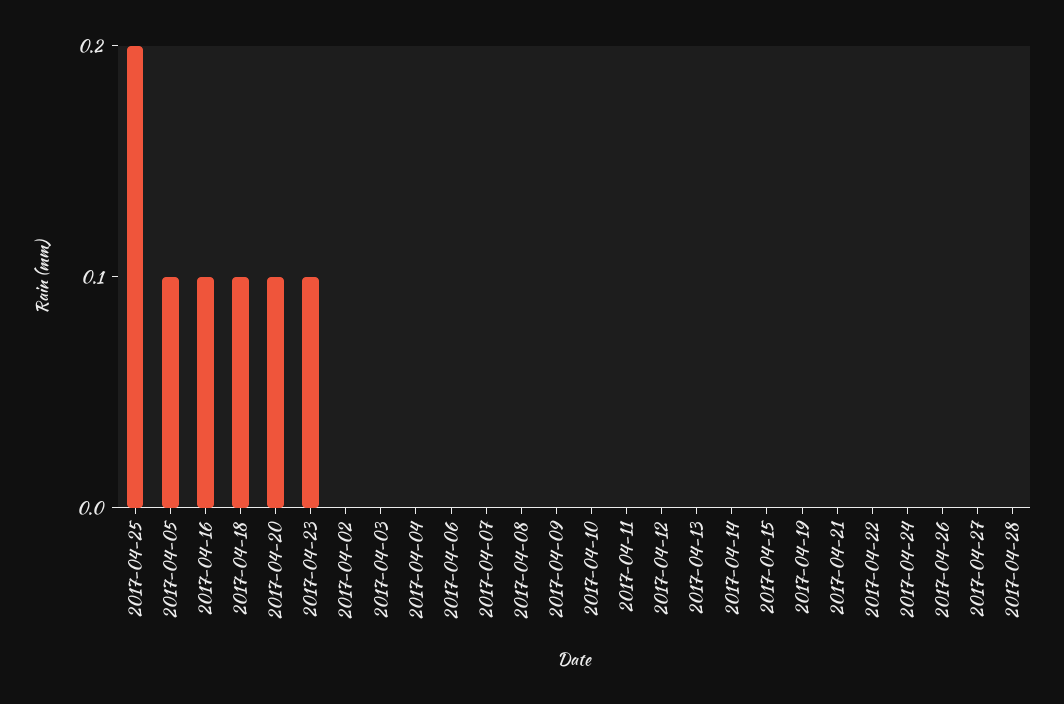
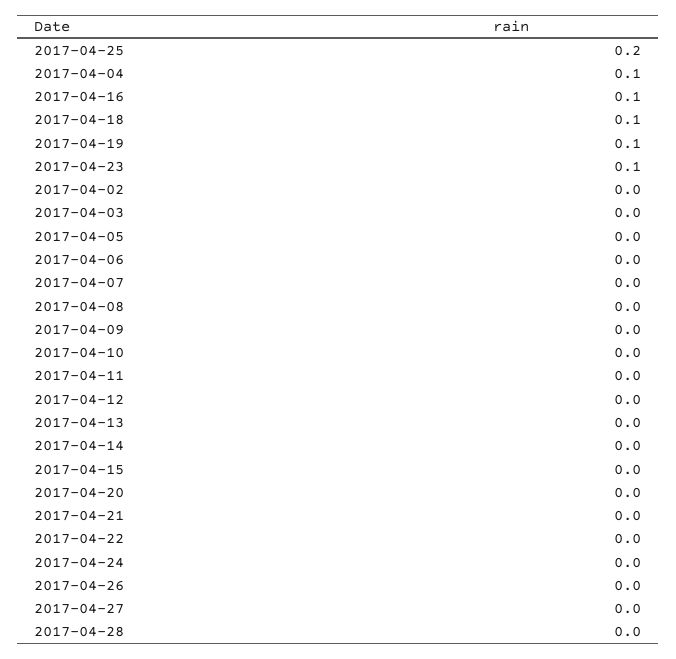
2017-04-05: 0.1 -> 0
2017-04-20: 0.1 -> 0
2017-04-04: 0 -> 0.1
2017-04-19: 0 -> 0.1

